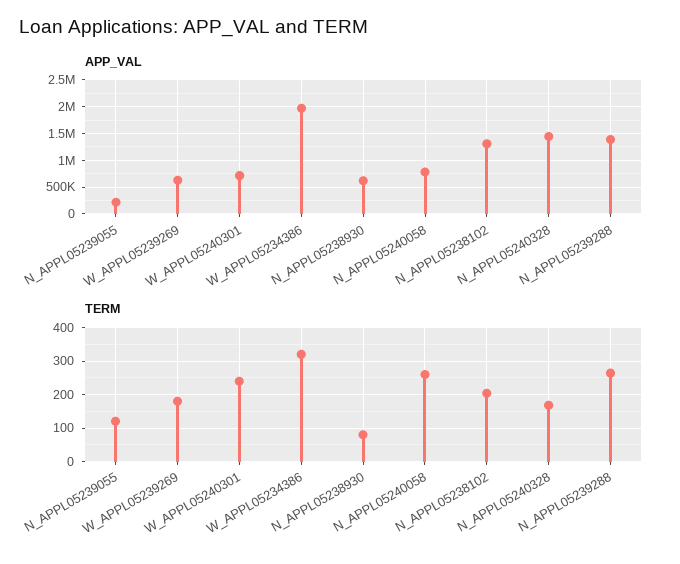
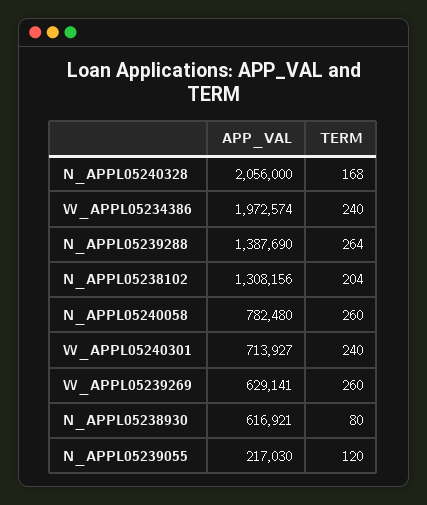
APP_VAL, N_APPL05240328: 1500000 -> 2056000
TERM, W_APPL05239269: 180 -> 260
TERM, W_APPL05234386: 320 -> 240

